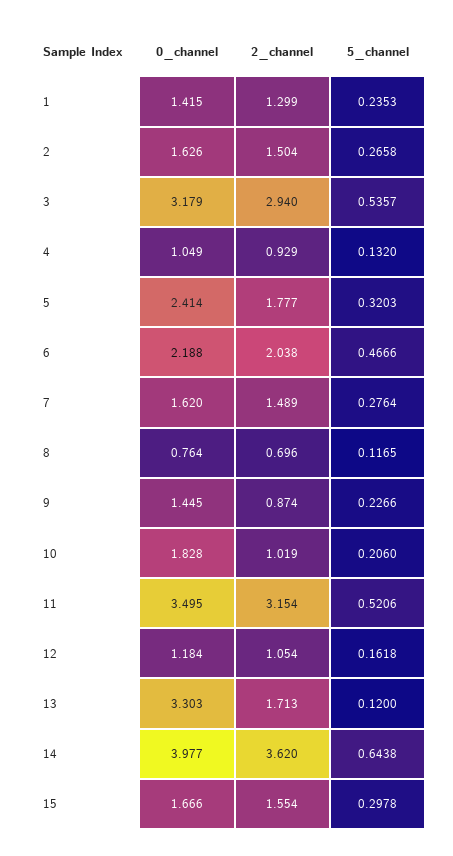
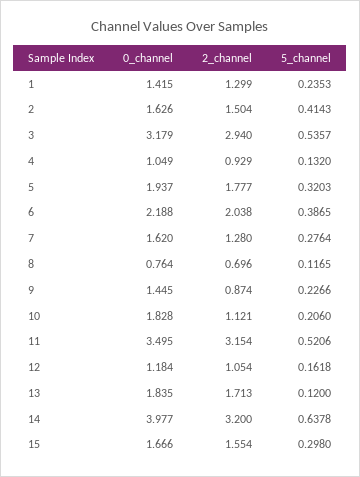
5_channel, 2: 0.2658 -> 0.4143
0_channel, 5: 2.414 -> 1.937
5_channel, 6: 0.4666 -> 0.3865
2_channel, 7: 1.489 -> 1.28
2_channel, 10: 1.019 -> 1.121
0_channel, 13: 3.303 -> 1.835
2_channel, 14: 3.62 -> 3.2
5_channel, 14: 0.6438 -> 0.6378
5_channel, 15: 0.2978 -> 0.298

